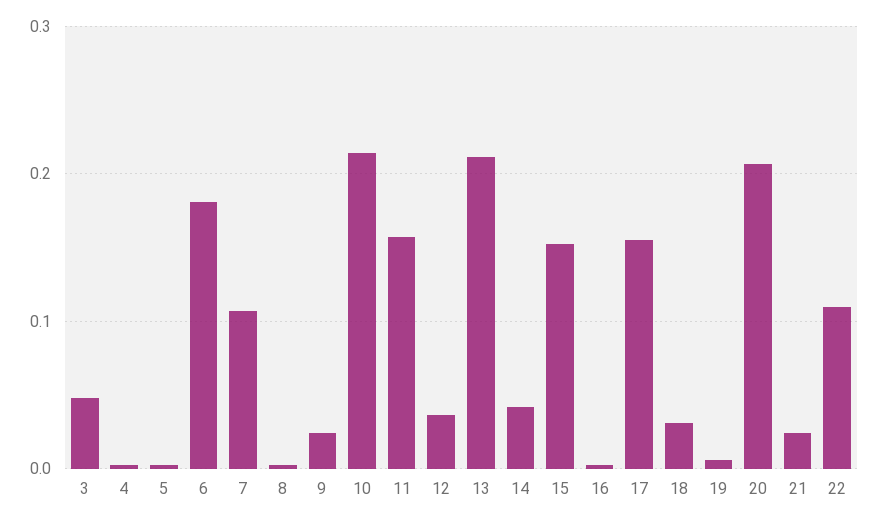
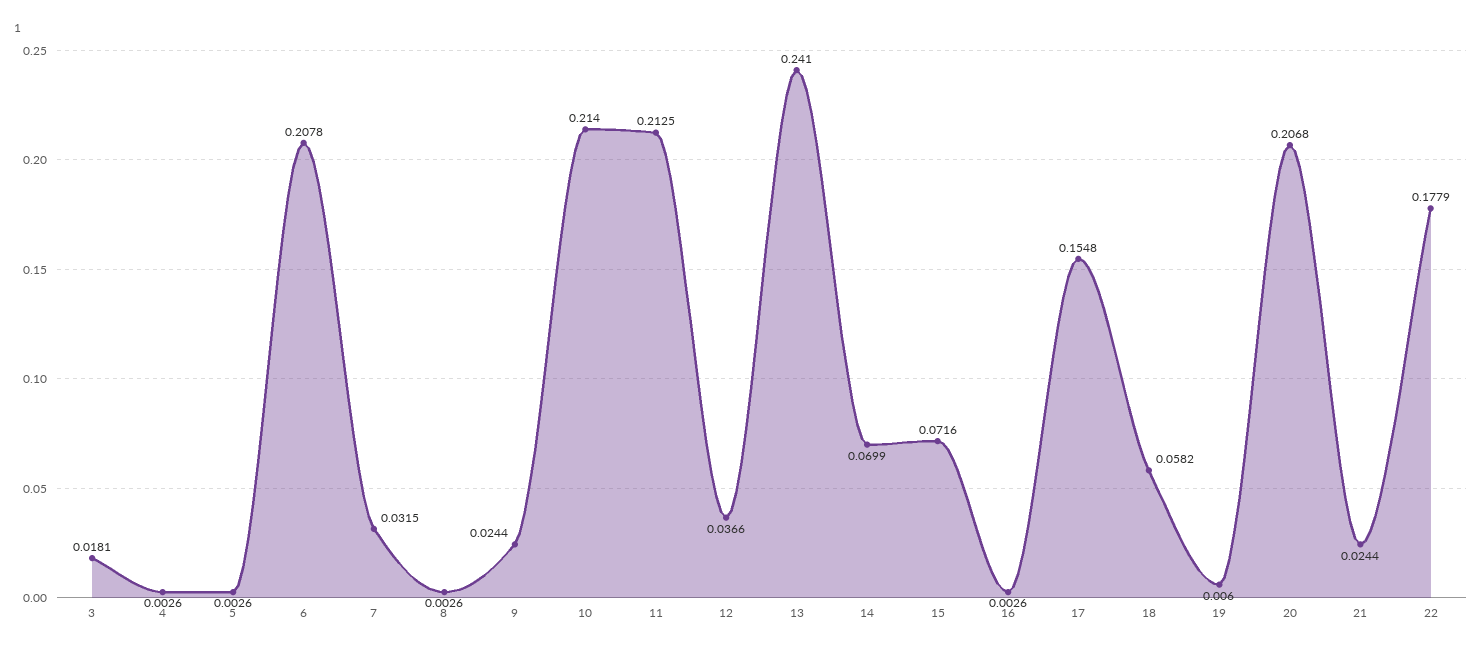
3: 0.05 -> 0.0181
6: 0.18 -> 0.2078
7: 0.11 -> 0.0315
11: 0.16 -> 0.2125
13: 0.21 -> 0.241
14: 0.04 -> 0.0699
15: 0.15 -> 0.0716
18: 0.03 -> 0.0582
22: 0.11 -> 0.1779

